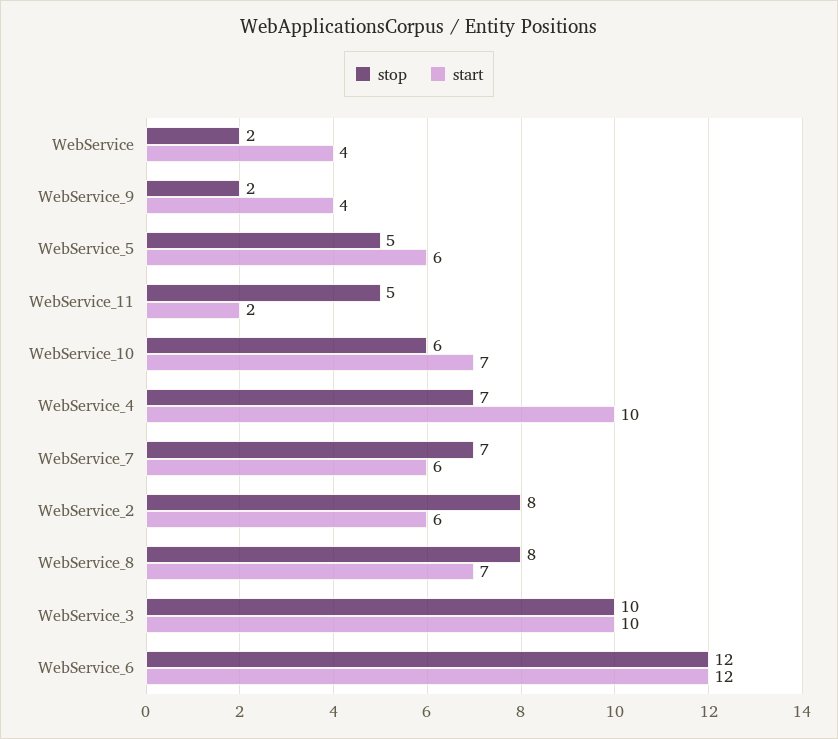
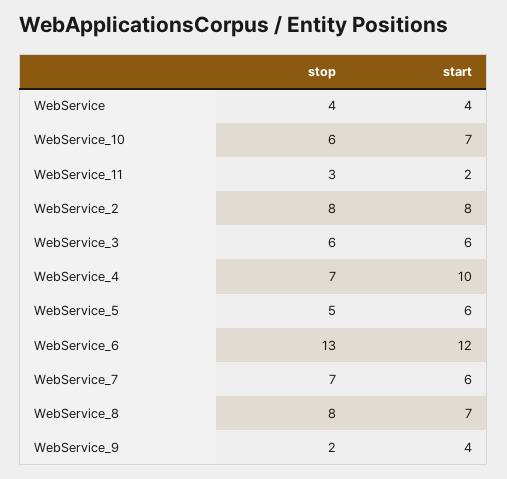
stop, WebService: 2 -> 4
stop, WebService_11: 5 -> 3
start, WebService_2: 6 -> 8
stop, WebService_3: 10 -> 6
start, WebService_3: 10 -> 6
stop, WebService_6: 12 -> 13

